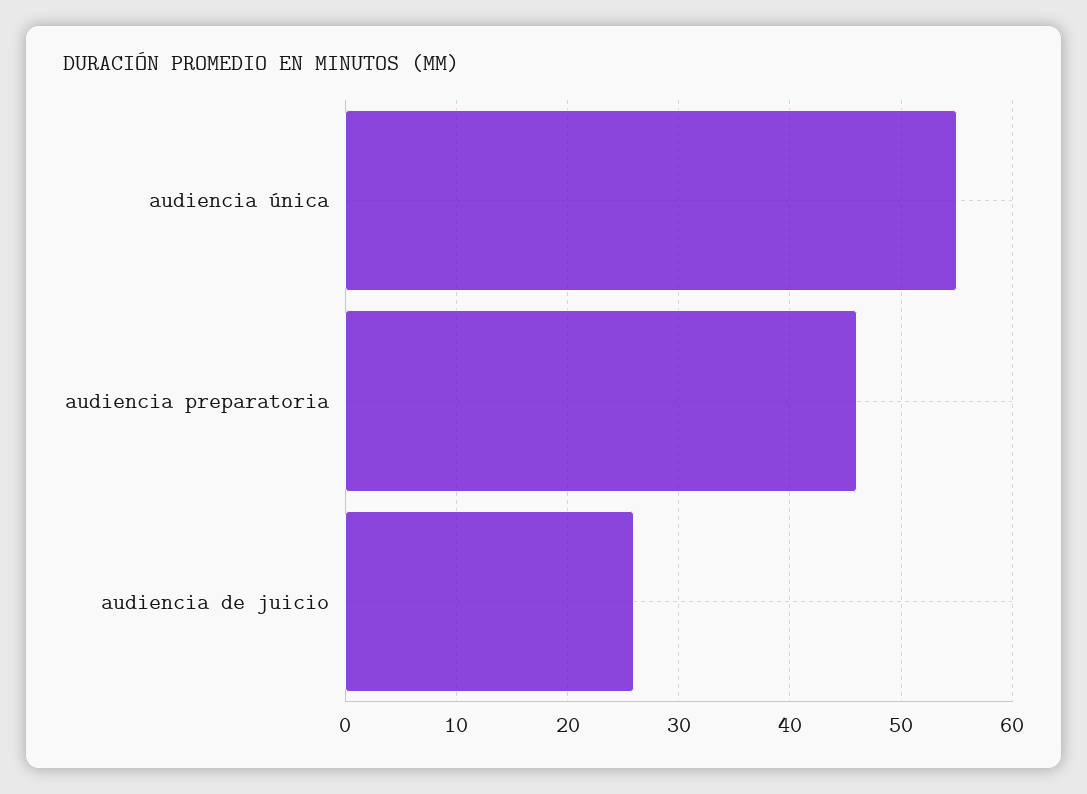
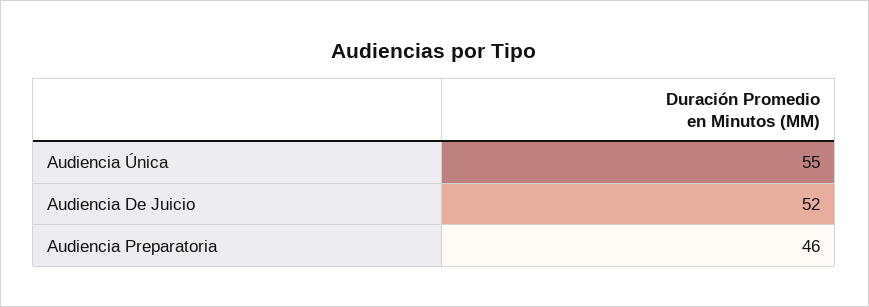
audiencia de juicio: 26 -> 52

